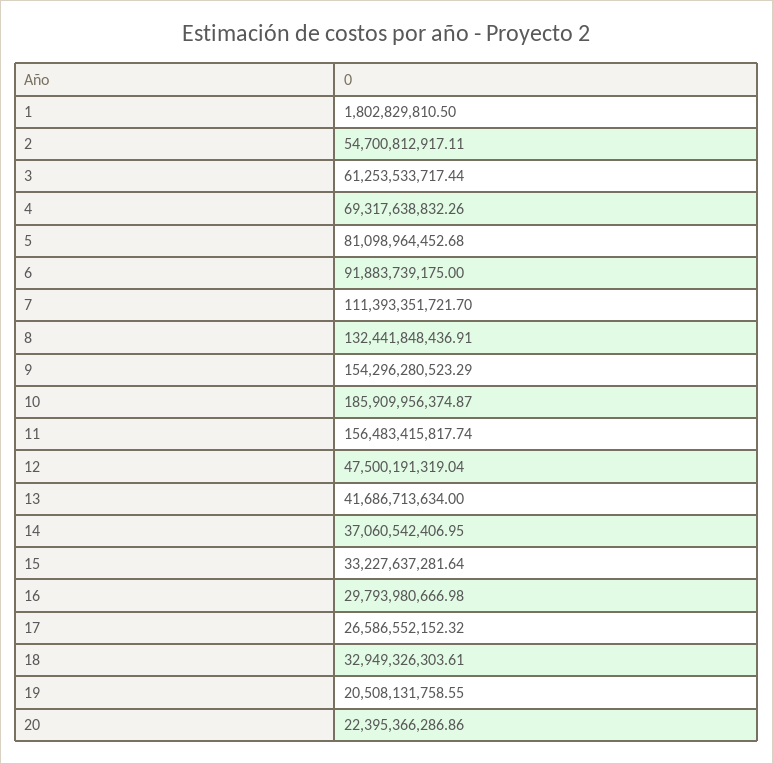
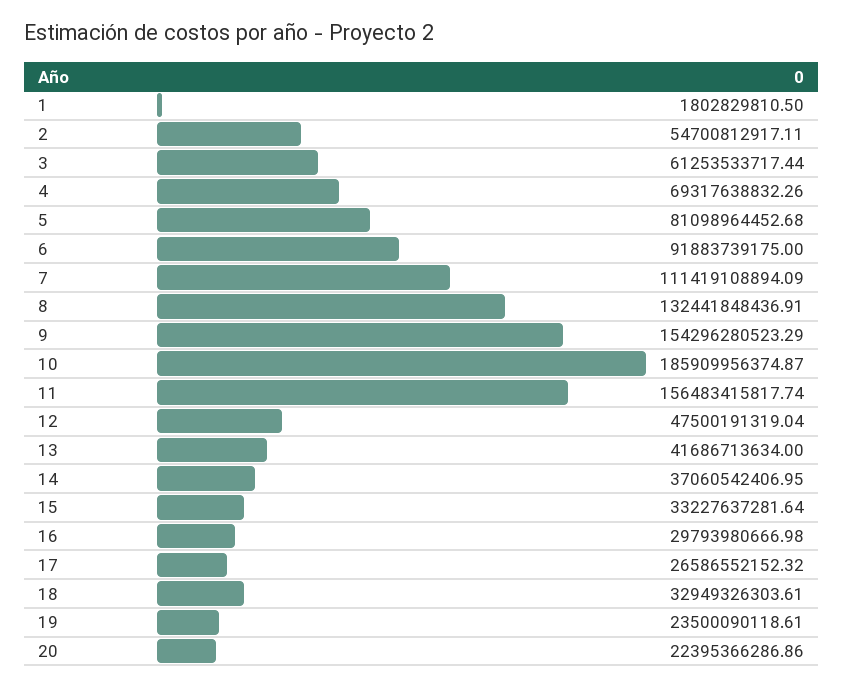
7: 111393351721.7 -> 111419108894.09
19: 20508131758.55 -> 23500090118.61

